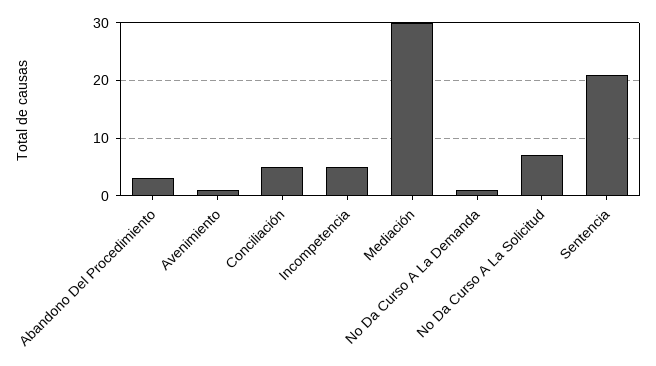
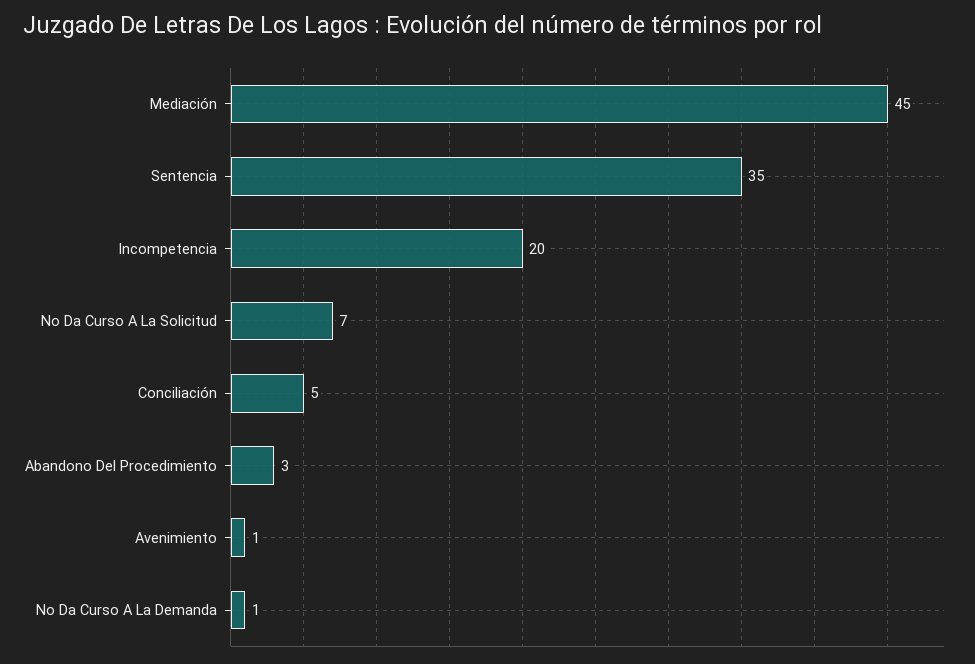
Incompetencia: 5 -> 20
Mediación: 30 -> 45
Sentencia: 20 -> 35

